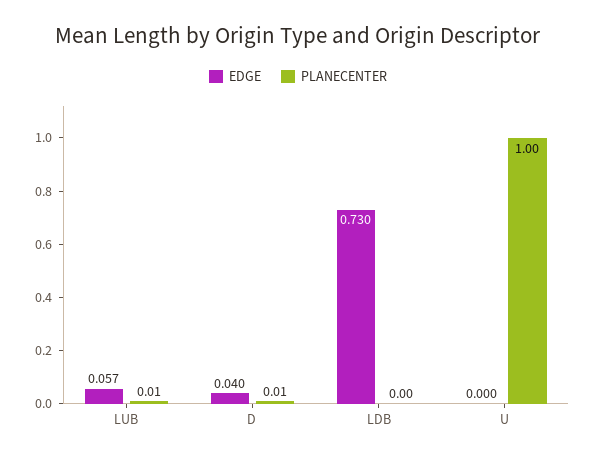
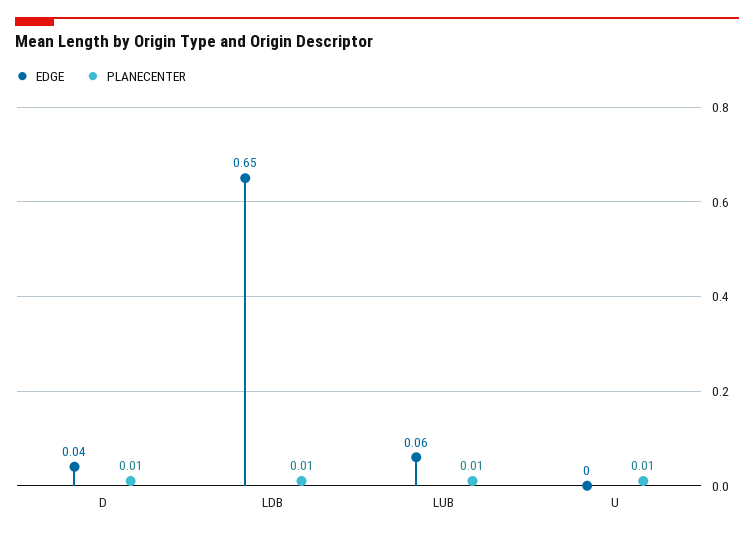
EDGE, LDB: 0.73 -> 0.65
PLANECENTER, LDB: 0 -> 0.01
PLANECENTER, U: 1 -> 0.01

